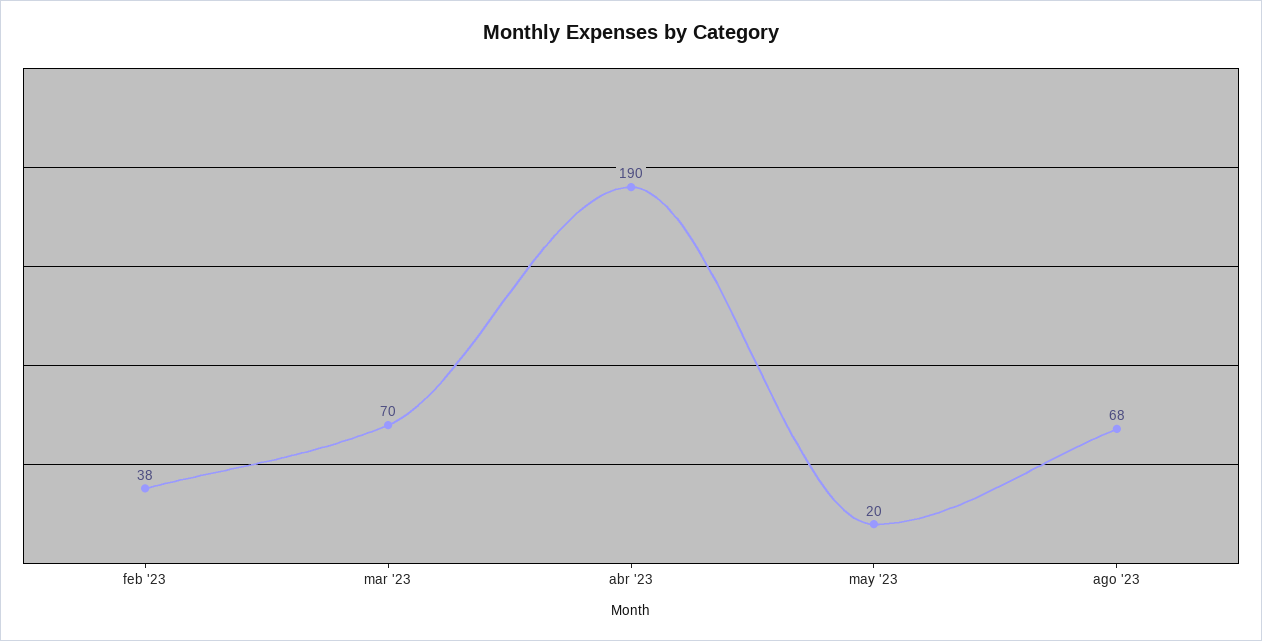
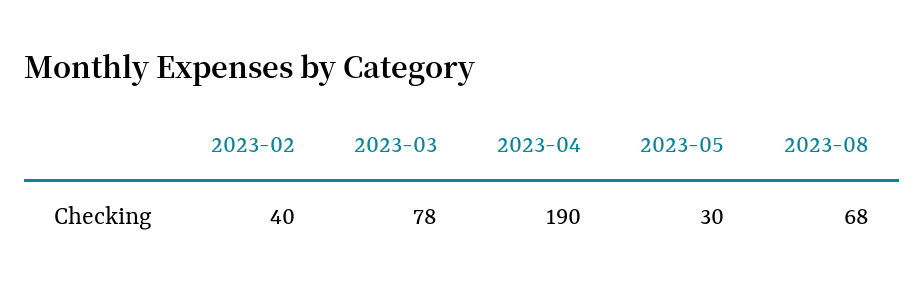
feb '23: 38 -> 40
mar '23: 70 -> 78
may '23: 20 -> 30

